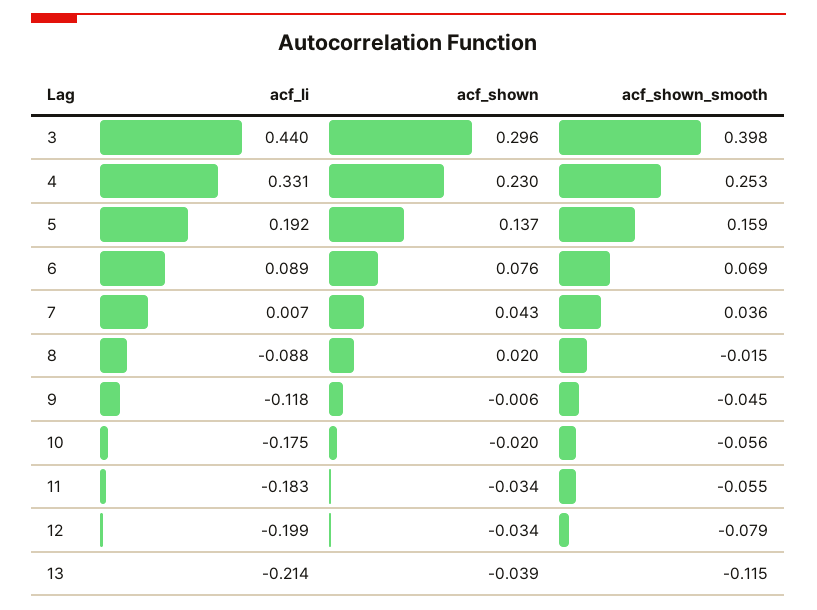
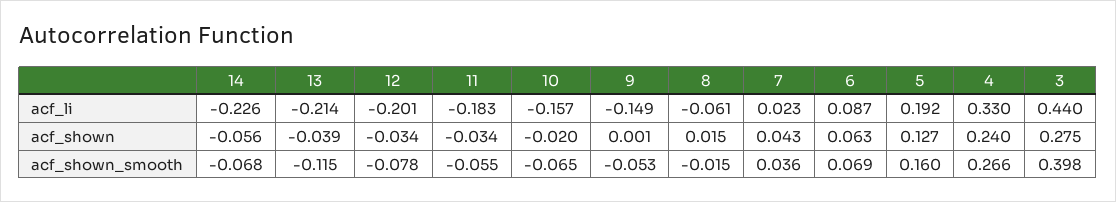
acf_shown, 3: 0.296 -> 0.275
acf_li, 4: 0.331 -> 0.33
acf_shown, 4: 0.23 -> 0.24
acf_shown_smooth, 4: 0.253 -> 0.266
acf_shown, 5: 0.137 -> 0.127
acf_shown_smooth, 5: 0.159 -> 0.16
acf_li, 6: 0.089 -> 0.087
acf_shown, 6: 0.076 -> 0.063
acf_li, 7: 0.007 -> 0.023
acf_li, 8: -0.088 -> -0.061
acf_shown, 8: 0.02 -> 0.015
acf_li, 9: -0.118 -> -0.149
acf_shown, 9: -0.006 -> 0.001
acf_shown_smooth, 9: -0.045 -> -0.053
acf_li, 10: -0.175 -> -0.157
acf_shown_smooth, 10: -0.056 -> -0.065
acf_li, 12: -0.199 -> -0.201
acf_shown_smooth, 12: -0.079 -> -0.078
acf_li, 14: none -> -0.226
acf_shown, 14: none -> -0.056
acf_shown_smooth, 14: none -> -0.068

